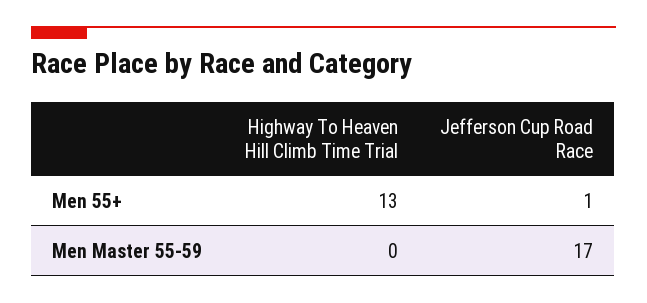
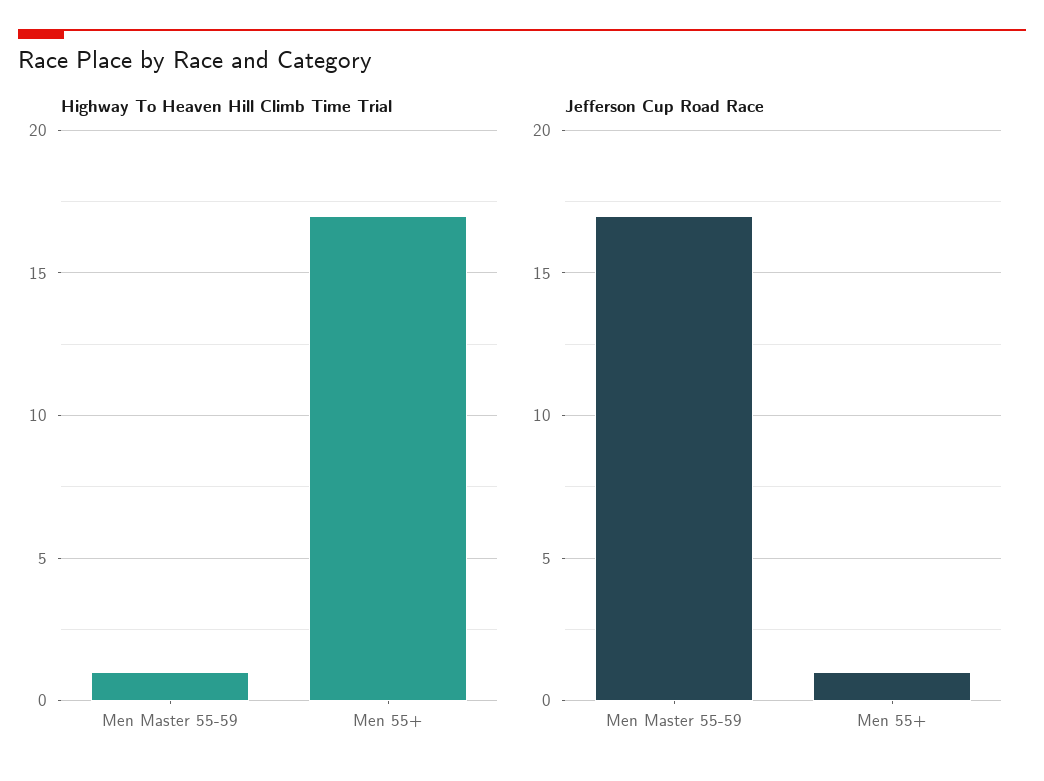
Highway To Heaven Hill Climb Time Trial, Men 55+: 13 -> 17
Highway To Heaven Hill Climb Time Trial, Men Master 55-59: 0 -> 1

